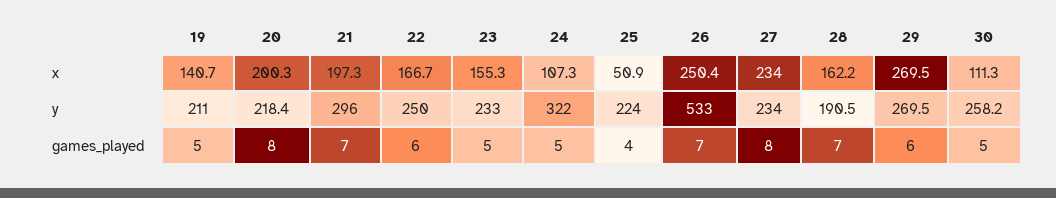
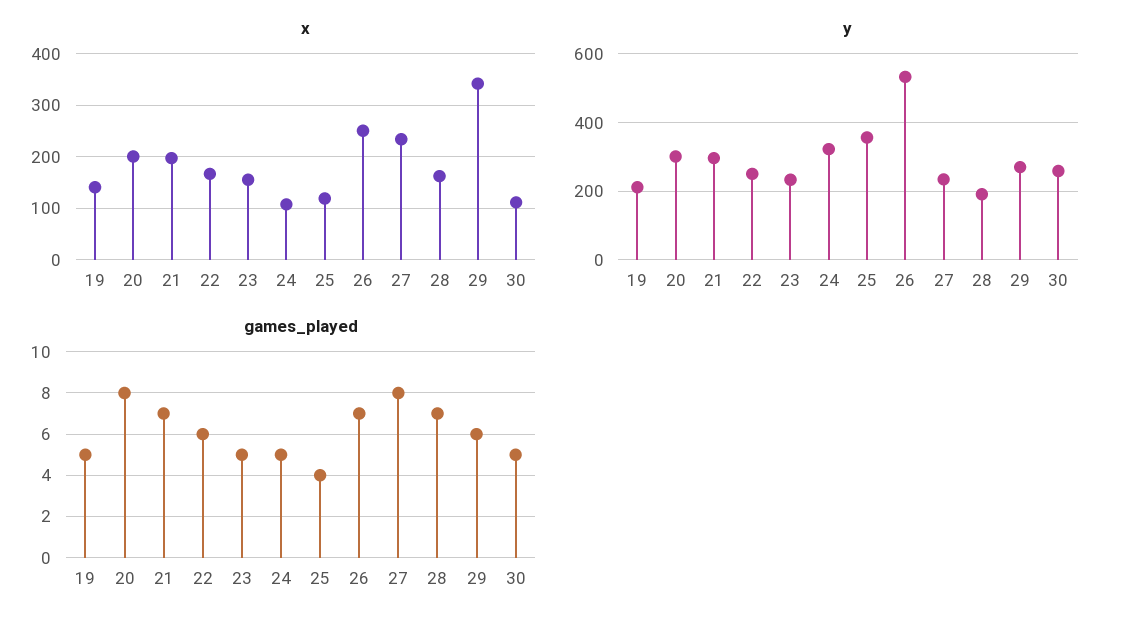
x, 25: 50.9 -> 120
x, 29: 269.5 -> 340
y, 20: 218.4 -> 300
y, 25: 224 -> 360

